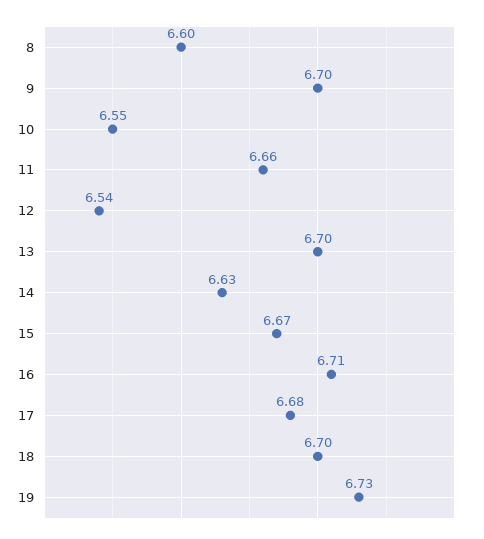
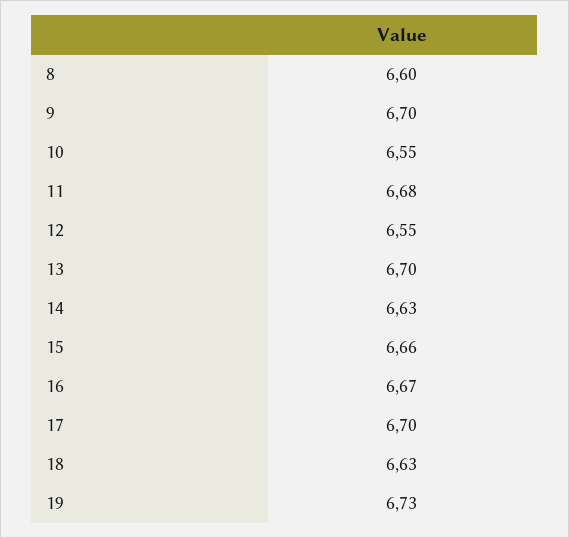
11: 6.66 -> 6.68
12: 6.54 -> 6.55
15: 6.67 -> 6.66
16: 6.71 -> 6.67
17: 6.68 -> 6.7
18: 6.7 -> 6.63

